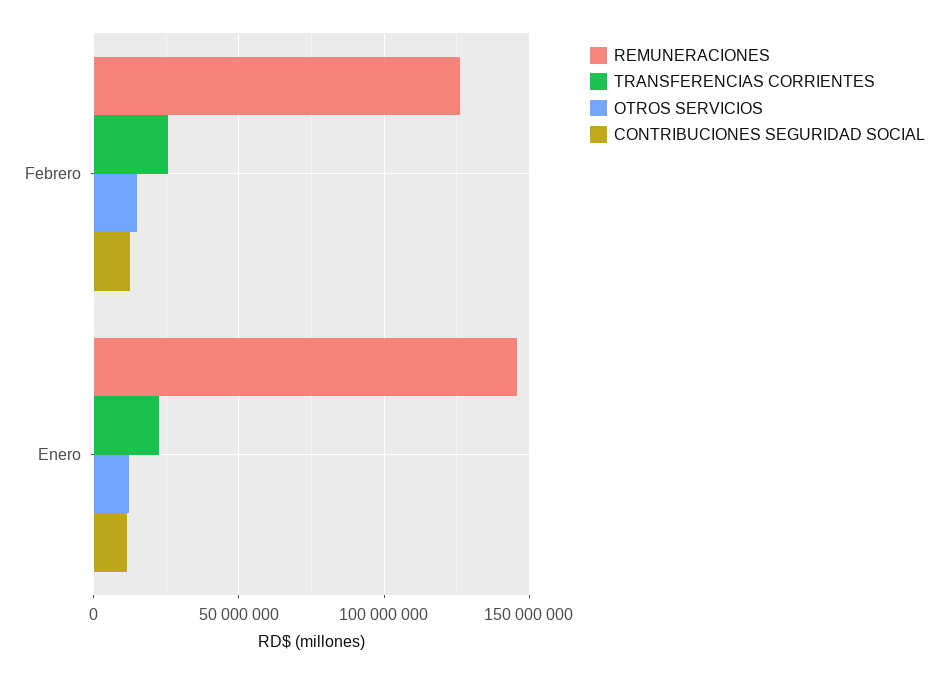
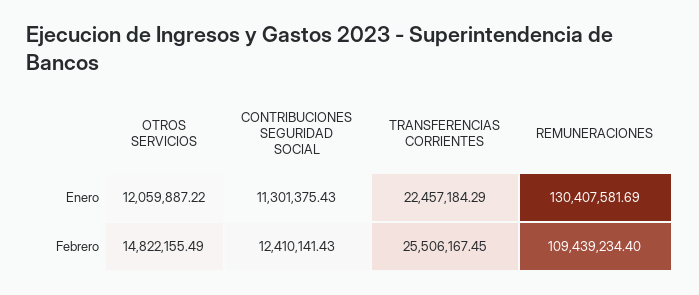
REMUNERACIONES, Febrero: 125000000 -> 109439234.4
REMUNERACIONES, Enero: 145000000 -> 130407581.69

